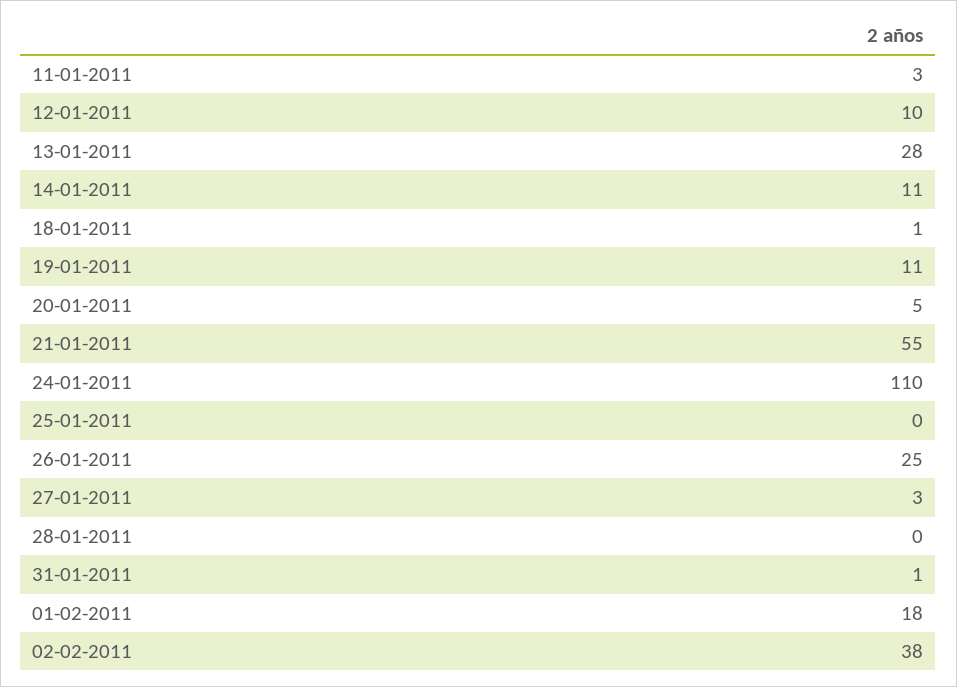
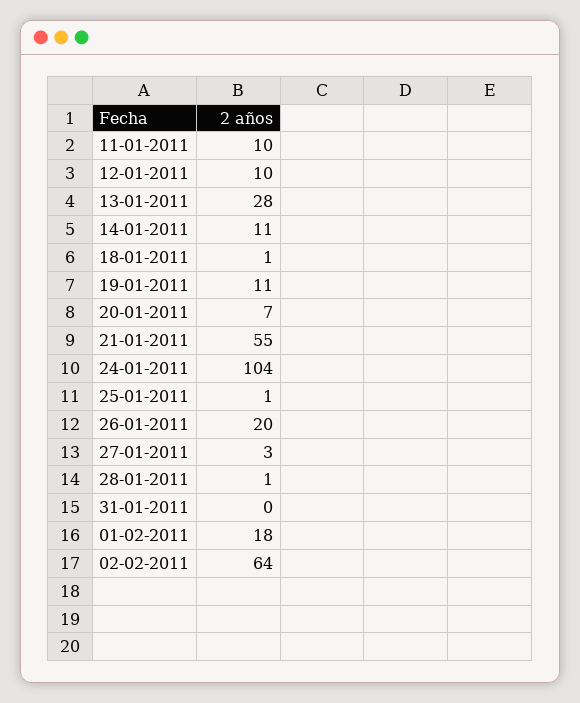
11-01-2011: 3 -> 10
20-01-2011: 5 -> 7
24-01-2011: 110 -> 104
25-01-2011: 0 -> 1
26-01-2011: 25 -> 20
28-01-2011: 0 -> 1
31-01-2011: 1 -> 0
02-02-2011: 38 -> 64

